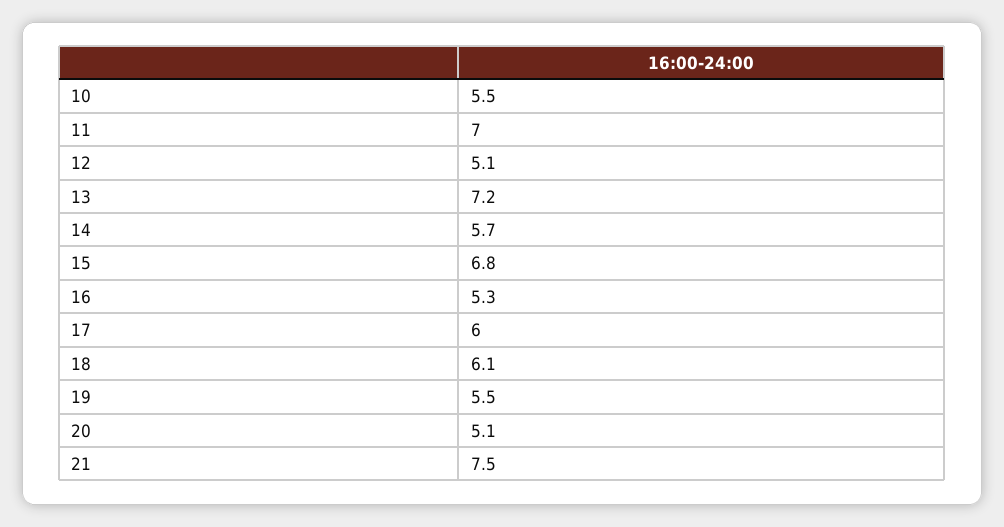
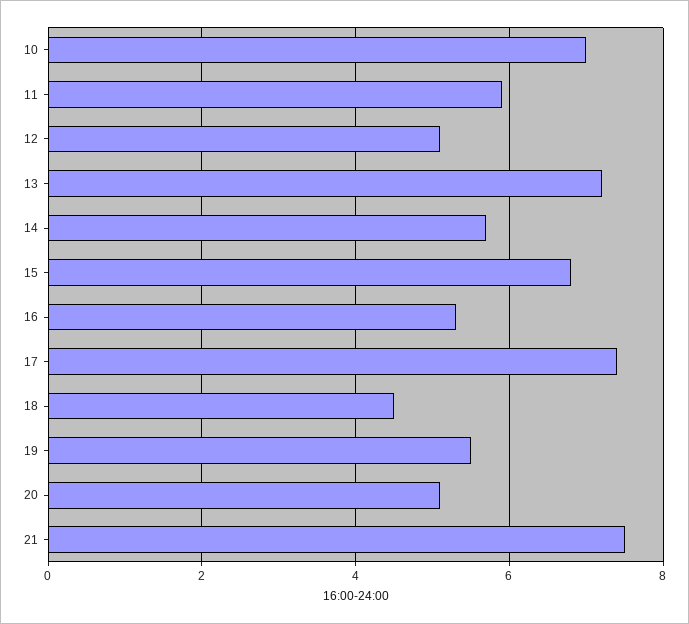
10: 5.5 -> 7
11: 7 -> 6
17: 6 -> 7.5
18: 6.1 -> 4.5

